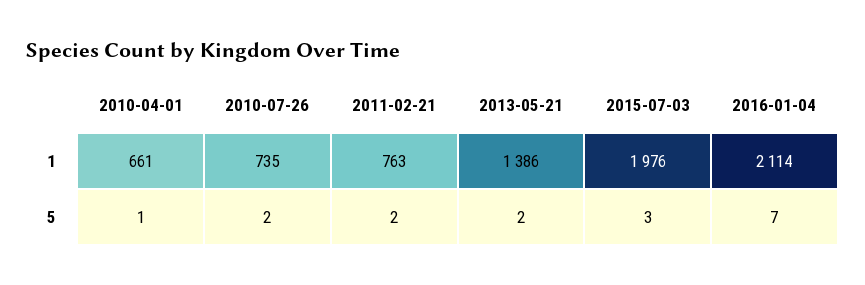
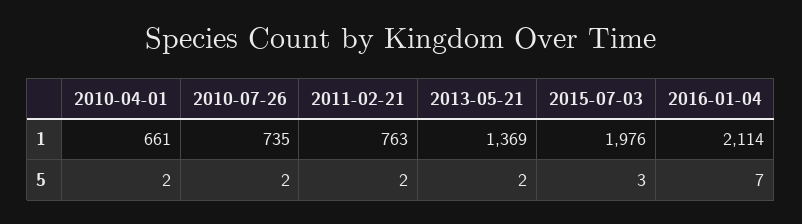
2013-05-21, 1: 1386 -> 1369
2010-04-01, 5: 1 -> 2

